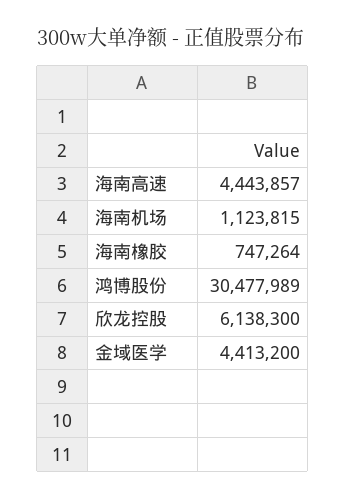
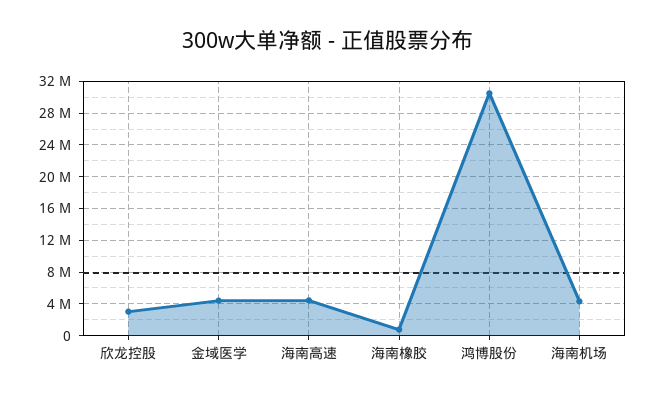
海南机场: 1123815 -> 4000000
欣龙控股: 6138300 -> 3000000

